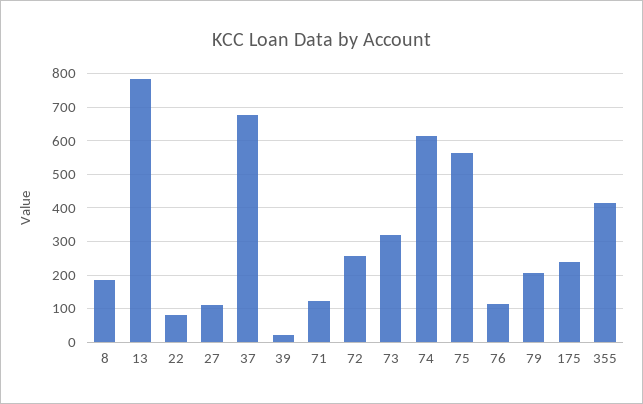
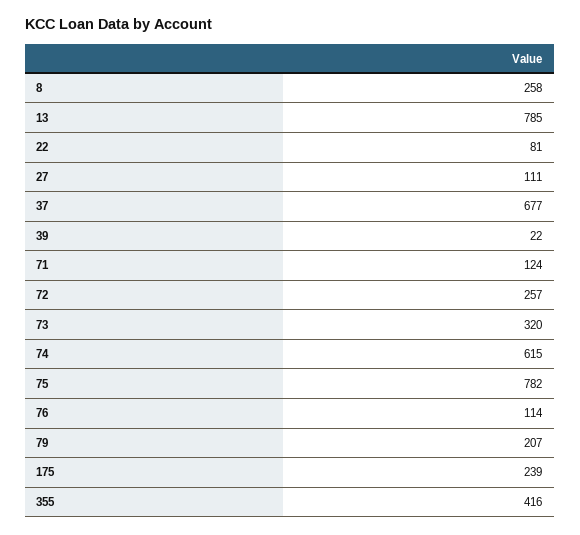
8: 180 -> 258
75: 560 -> 782

